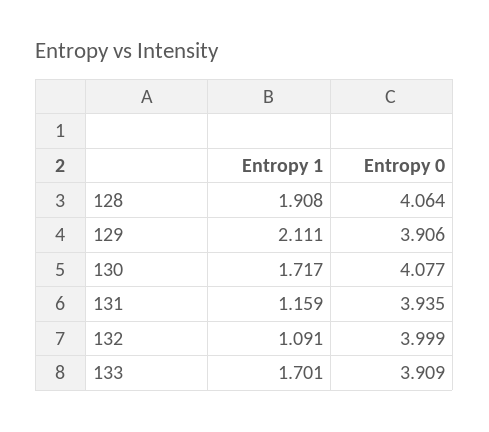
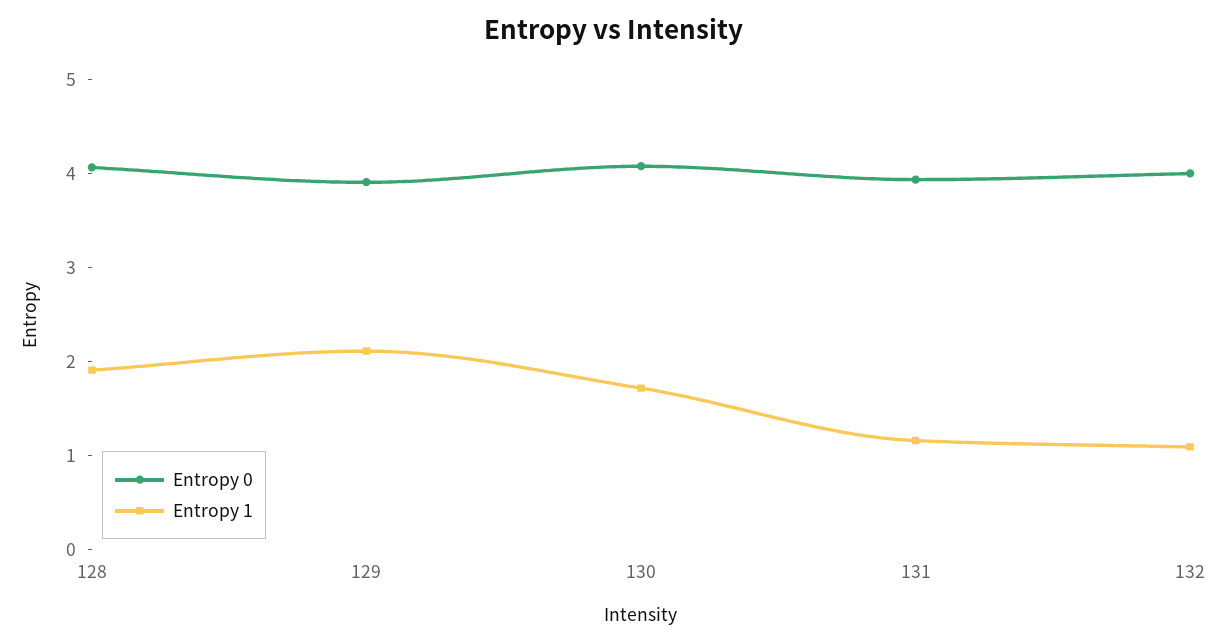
Entropy 1, 133: 1.701 -> none
Entropy 0, 133: 3.909 -> none

